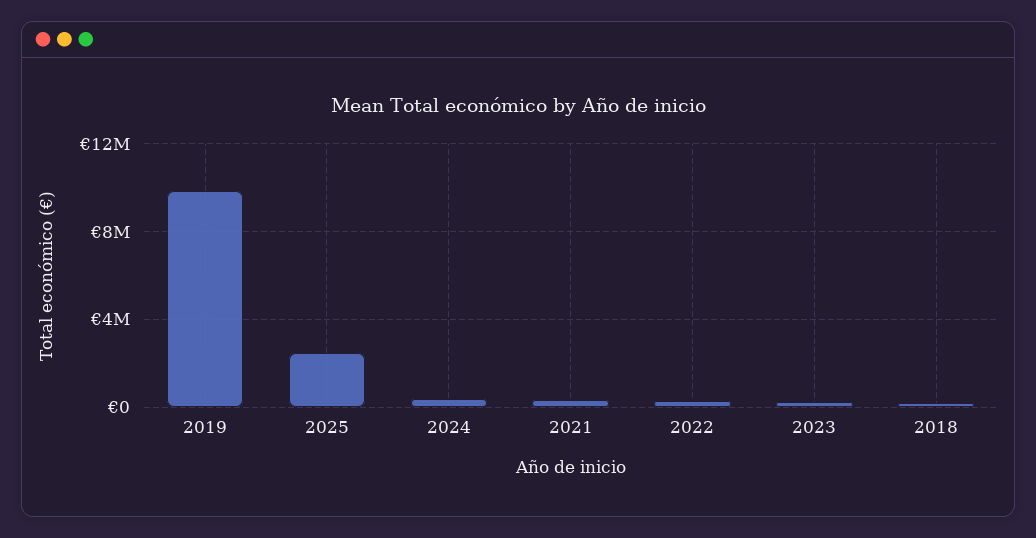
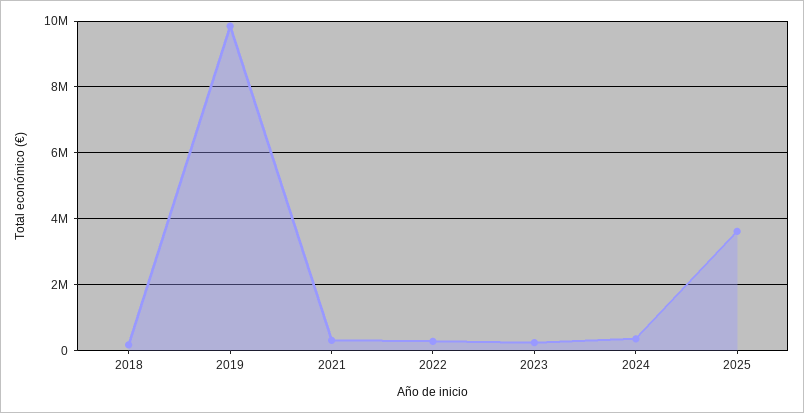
2025: 2500000 -> 3600000

